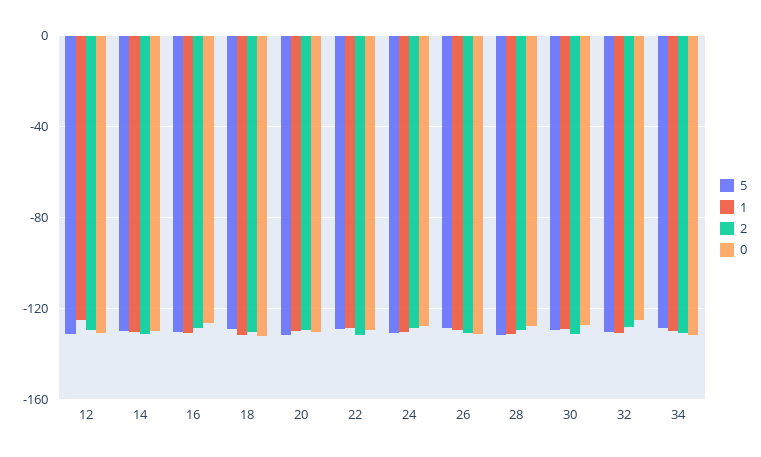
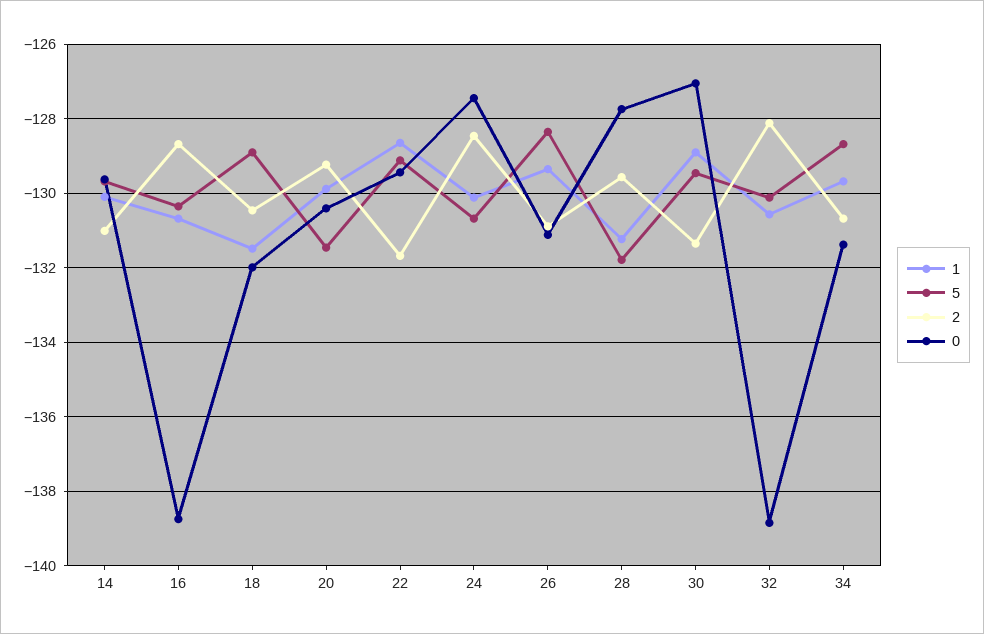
5, 12: -130 -> none
1, 12: -125 -> none
2, 12: -130 -> none
0, 12: -130 -> none
0, 16: -125 -> -138.8
0, 32: -125 -> -138.8

